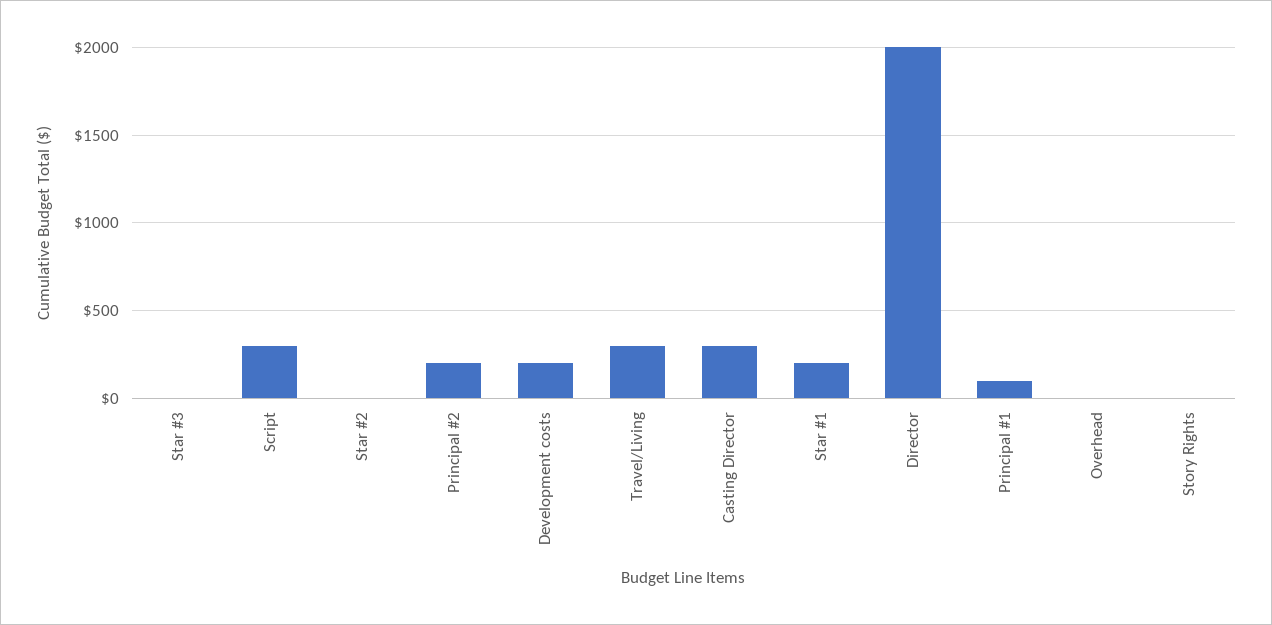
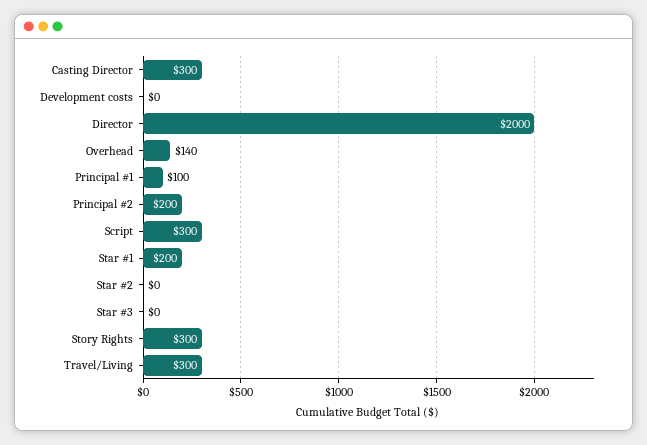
Development costs: 200 -> 0
Overhead: 0 -> 140
Story Rights: 0 -> 300

